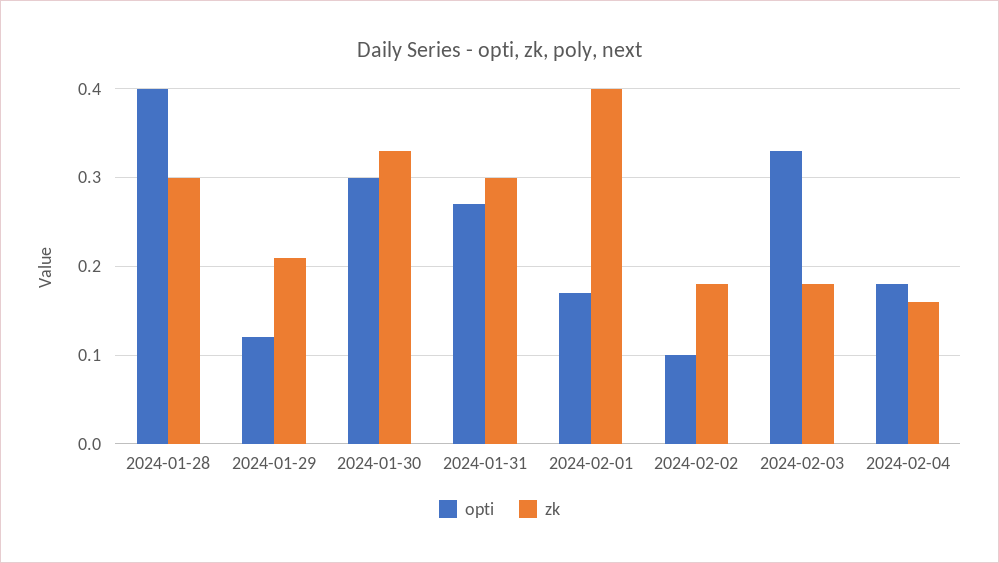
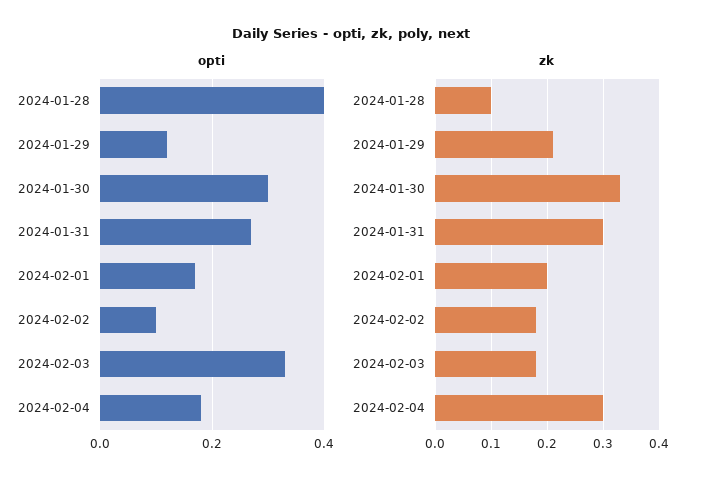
zk, 2024-01-28: 0.3 -> 0.1
zk, 2024-02-01: 0.4 -> 0.2
zk, 2024-02-04: 0.16 -> 0.3

